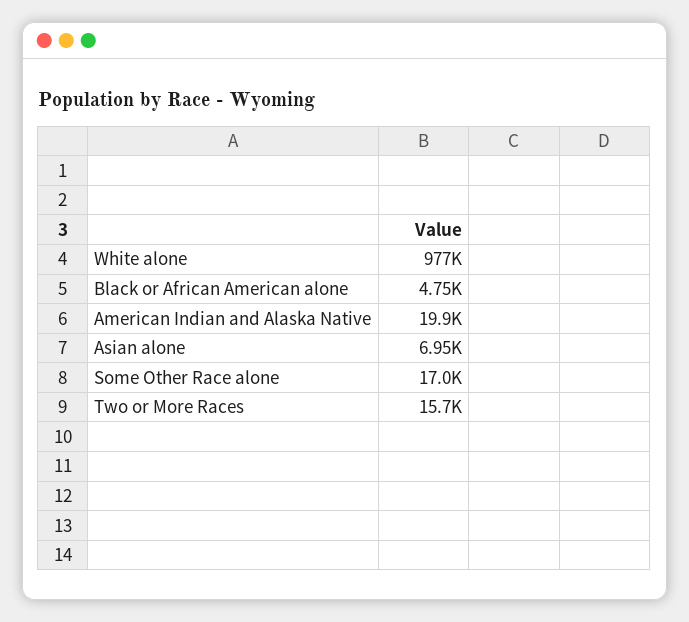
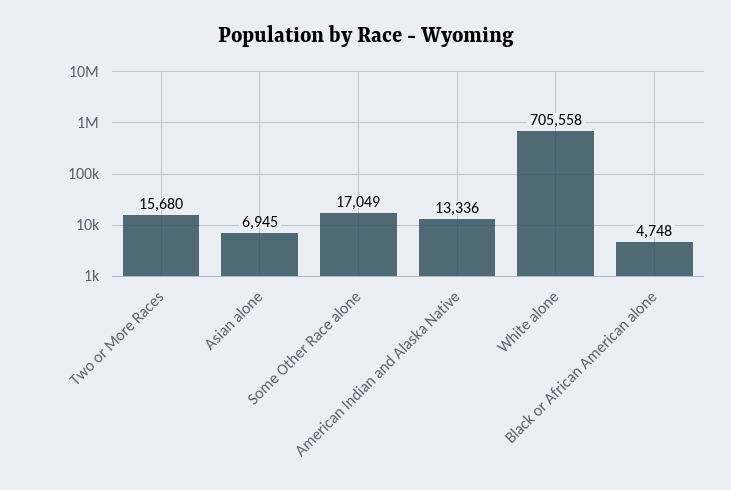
White alone: 977000 -> 705558
American Indian and Alaska Native: 19900 -> 13336

